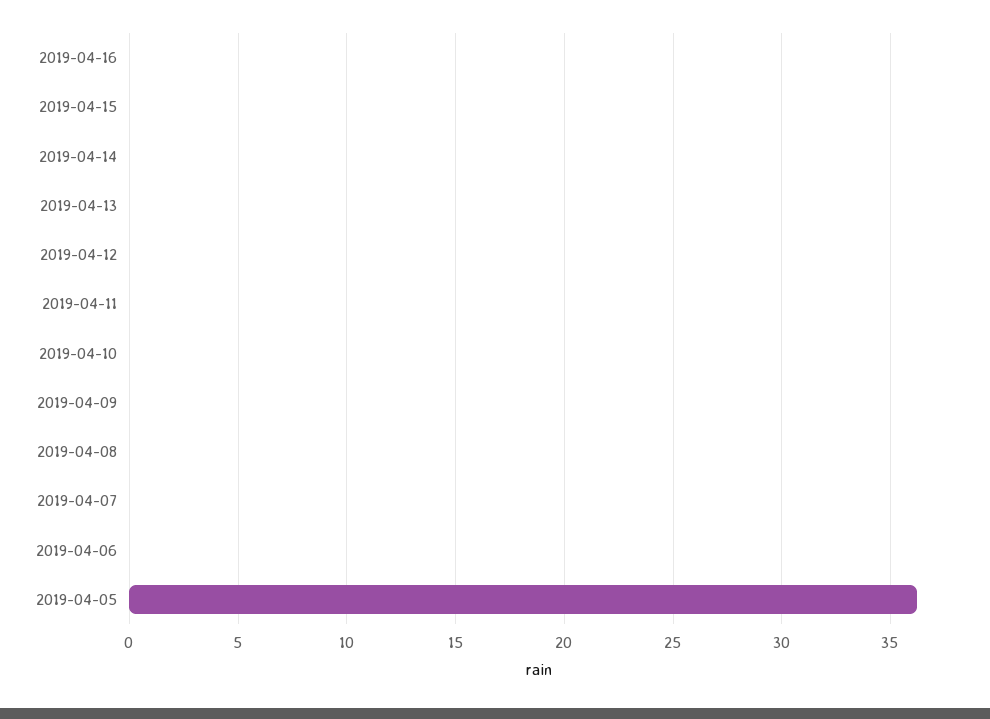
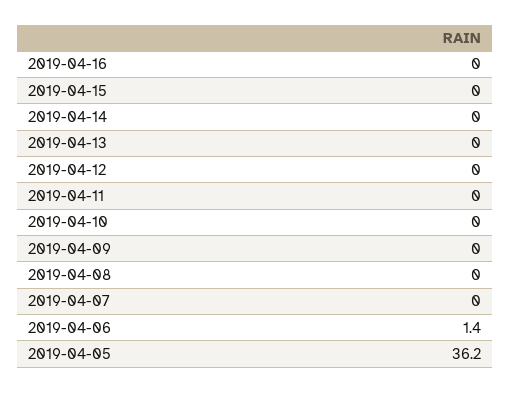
2019-04-06: 0 -> 1.4

